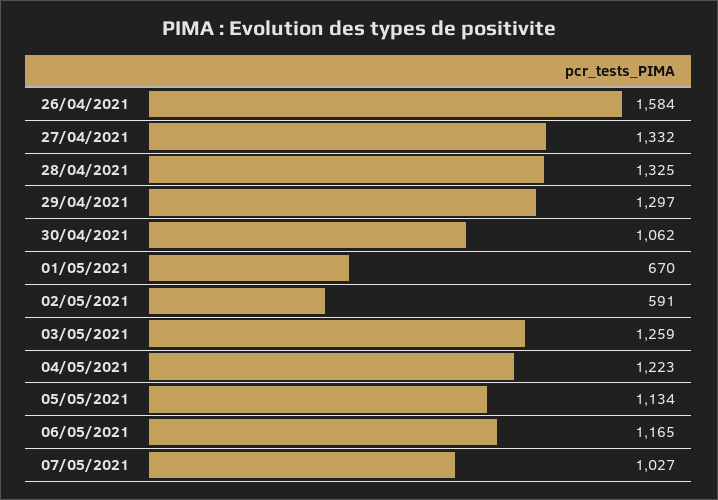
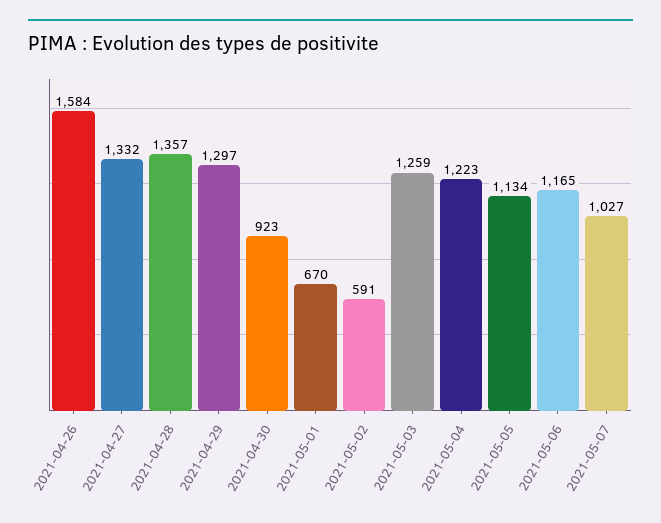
28/04/2021: 1325 -> 1357
30/04/2021: 1062 -> 923

